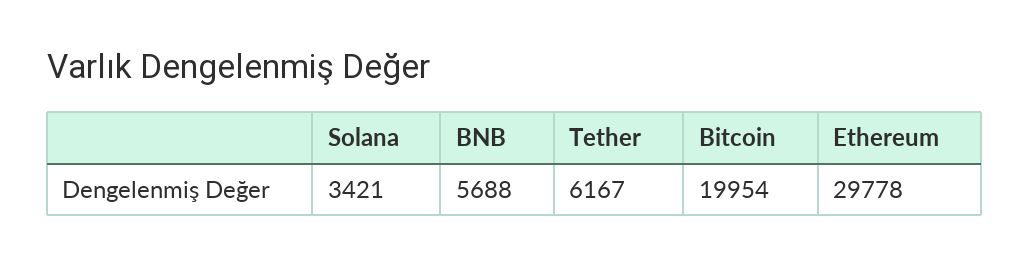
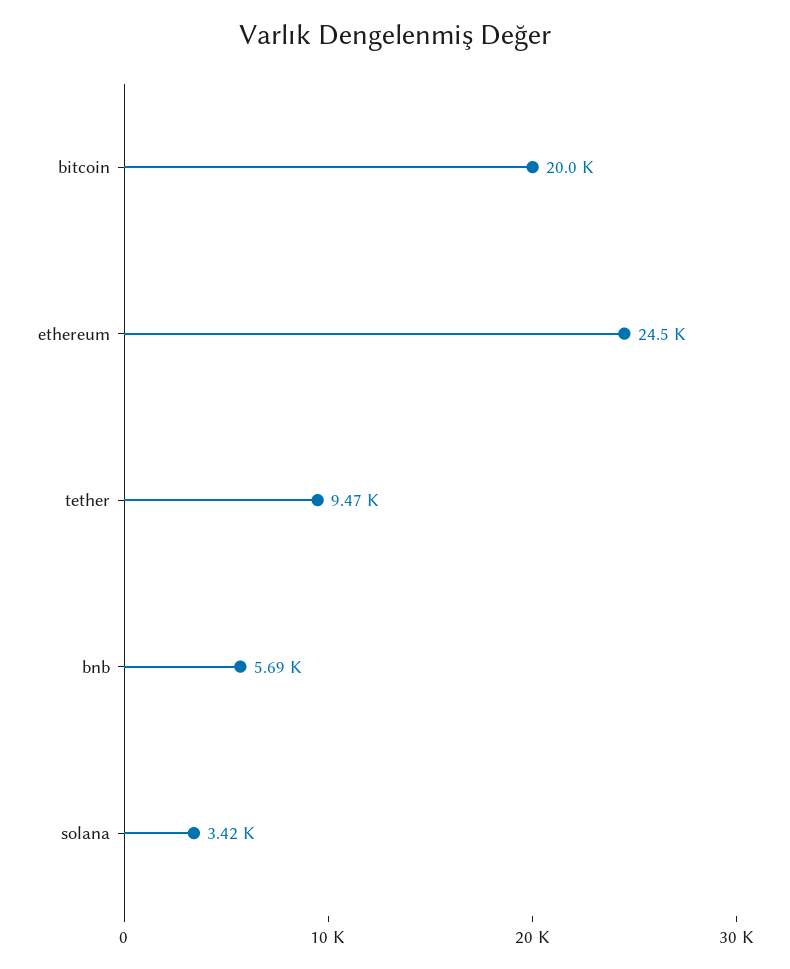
Tether: 6167 -> 9470
Ethereum: 29778 -> 24500

